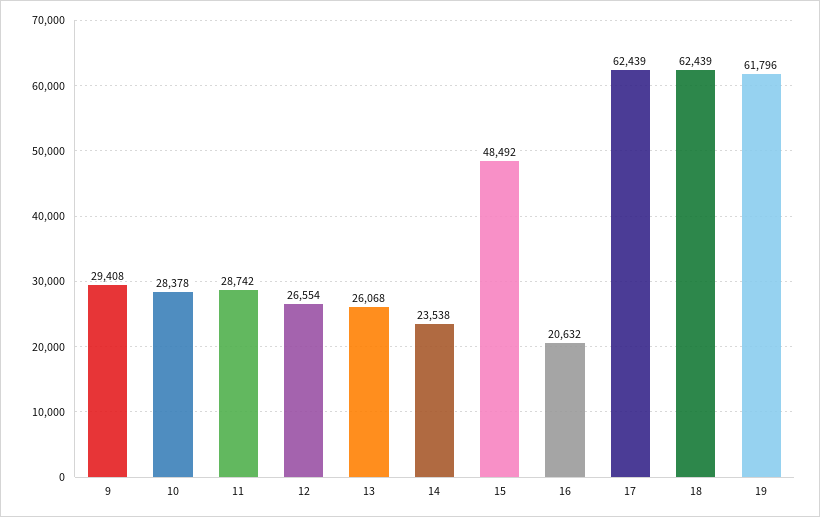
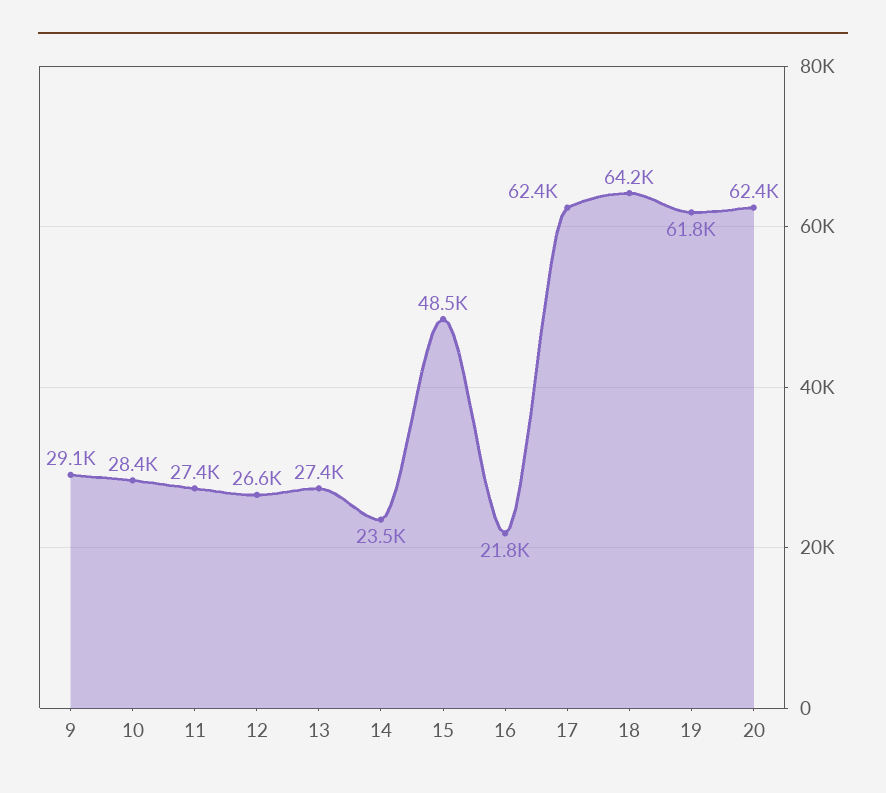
9: 29408 -> 29100
11: 28742 -> 27400
13: 26068 -> 27400
16: 20632 -> 21800
18: 62439 -> 64200
20: none -> 62400

